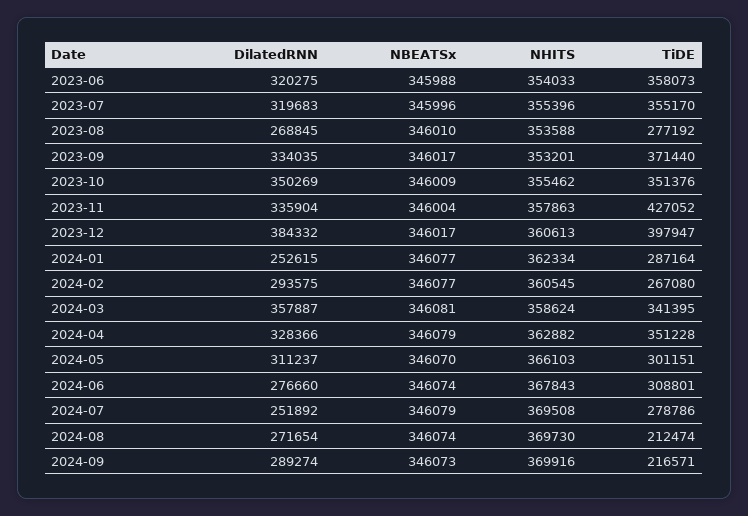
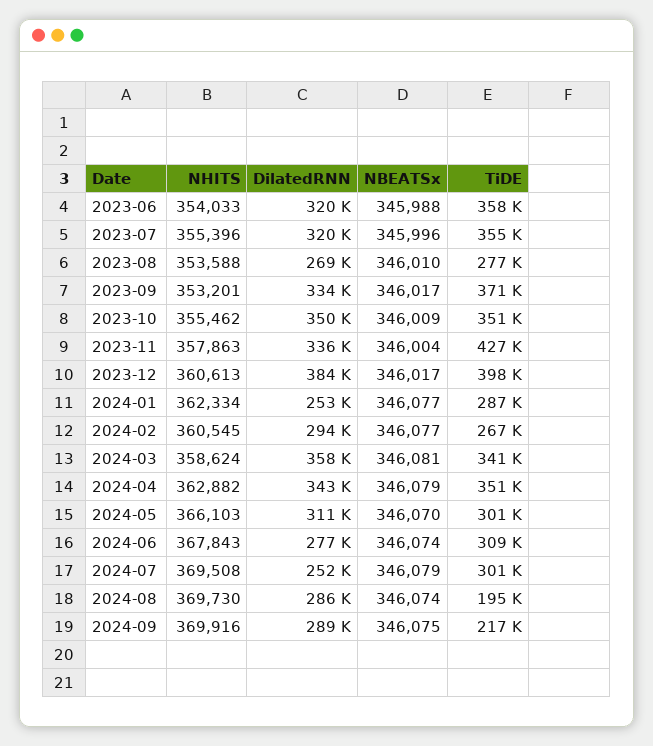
DilatedRNN, 2024-04: 328366 -> 343000
TiDE, 2024-07: 278786 -> 301000
DilatedRNN, 2024-08: 271654 -> 286000
TiDE, 2024-08: 212474 -> 195000
NBEATSx, 2024-09: 346073 -> 346075

